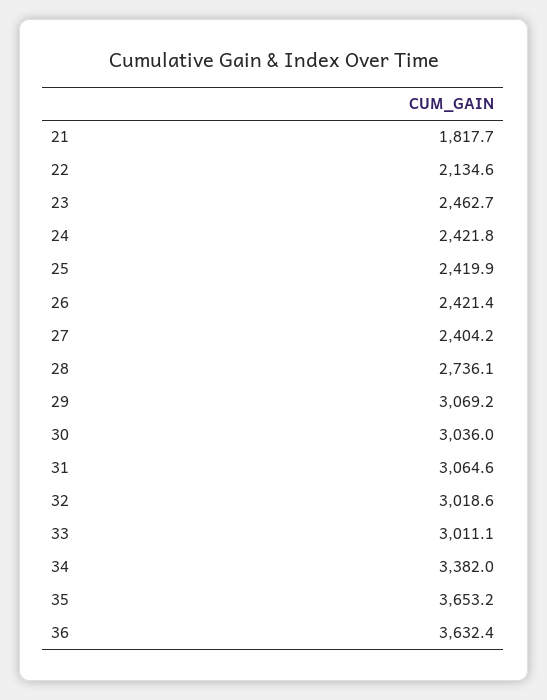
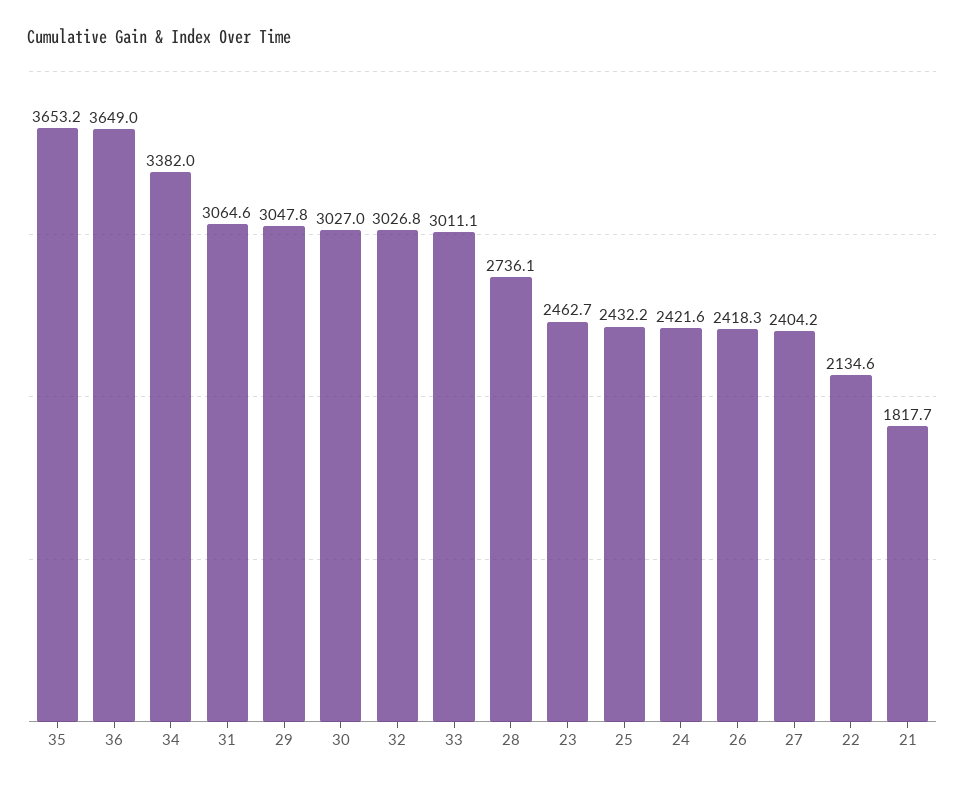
24: 2421.8 -> 2421.6
25: 2419.9 -> 2432.2
26: 2421.4 -> 2418.3
29: 3069.2 -> 3047.8
30: 3036 -> 3027
32: 3018.6 -> 3026.8
36: 3632.4 -> 3649

